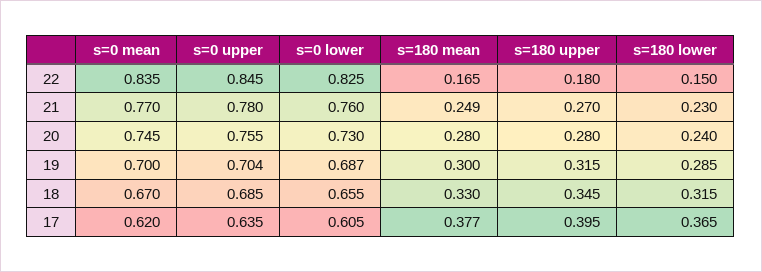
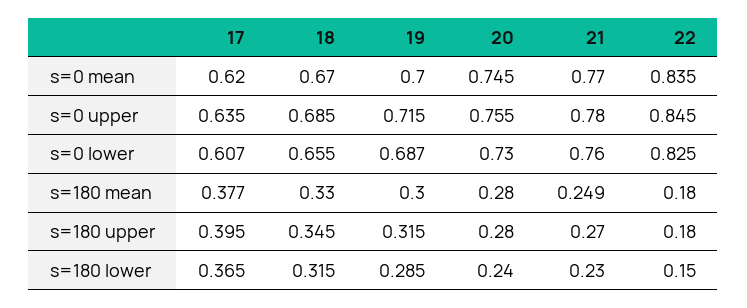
s=180 mean, 22: 0.165 -> 0.18
s=0 upper, 19: 0.704 -> 0.715
s=0 lower, 17: 0.605 -> 0.607

